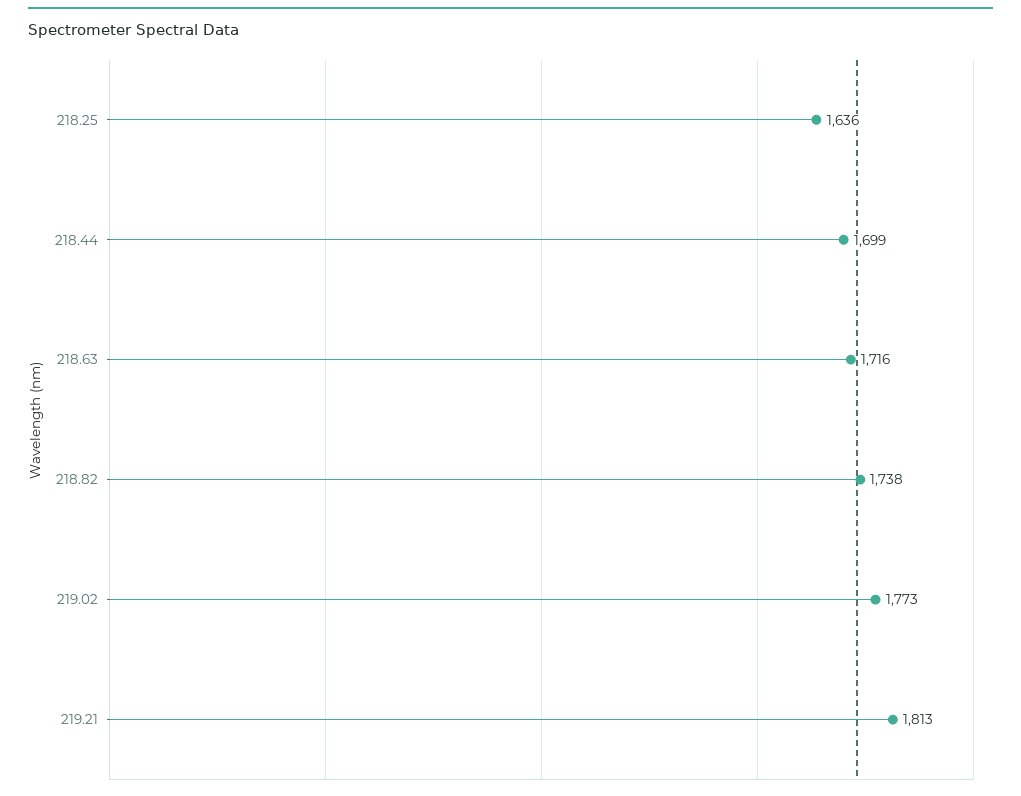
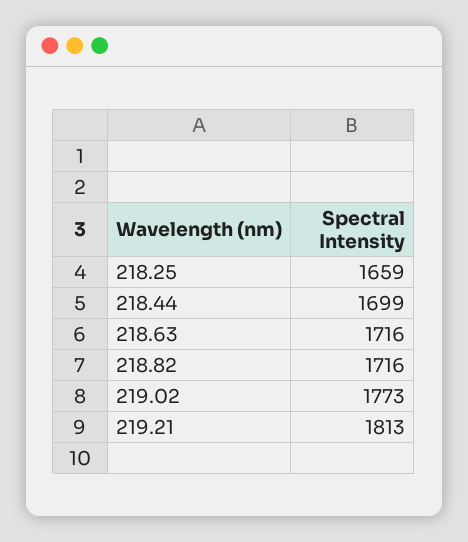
218.25: 1636 -> 1659
218.82: 1738 -> 1716

